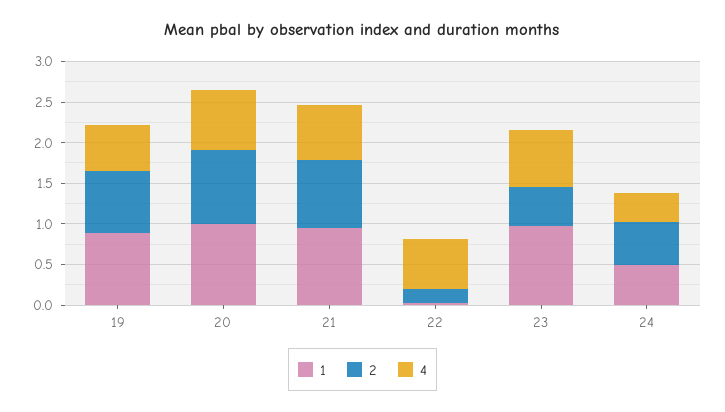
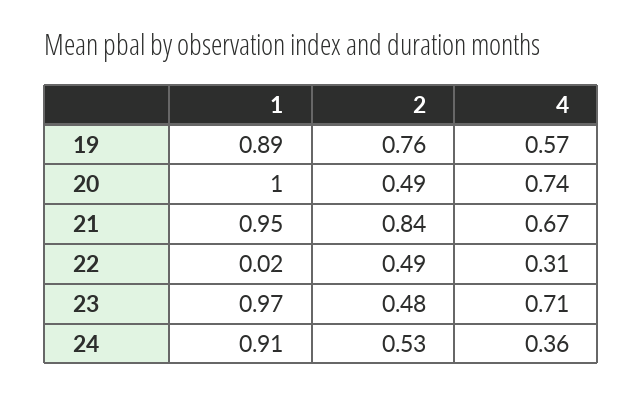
2, 20: 0.9 -> 0.49
2, 22: 0.2 -> 0.49
4, 22: 0.6 -> 0.31
1, 24: 0.5 -> 0.91

